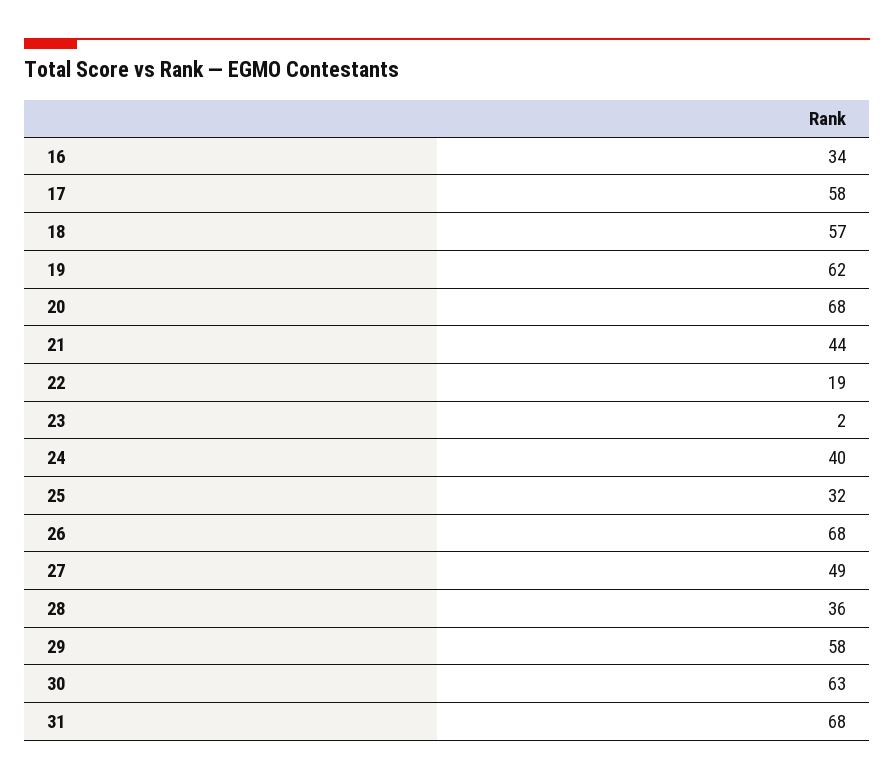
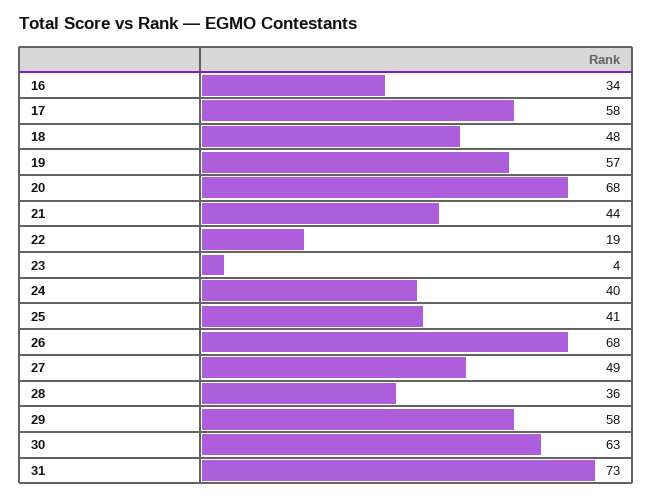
18: 57 -> 48
19: 62 -> 57
23: 2 -> 4
25: 32 -> 41
31: 68 -> 73

